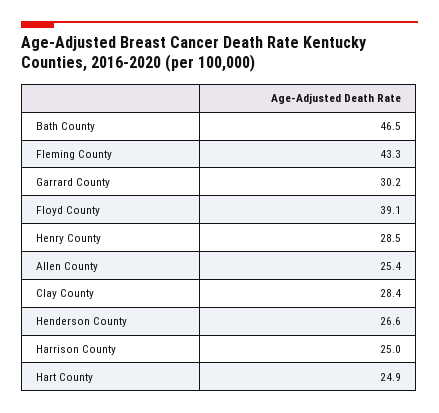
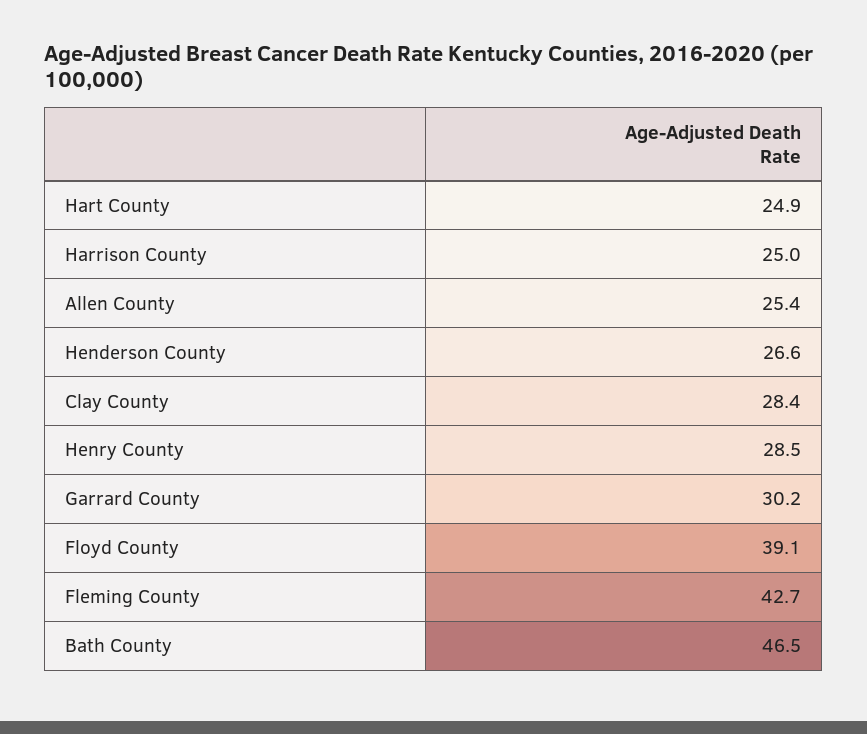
Fleming County: 43.3 -> 42.7

